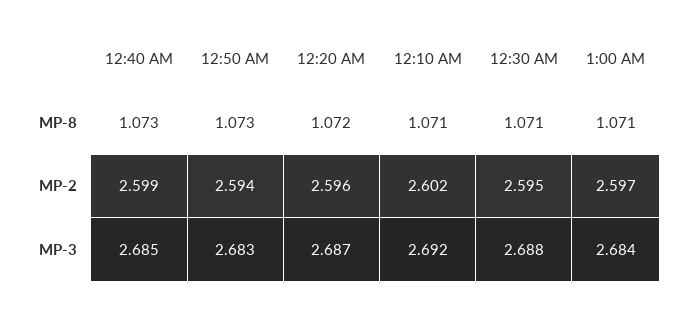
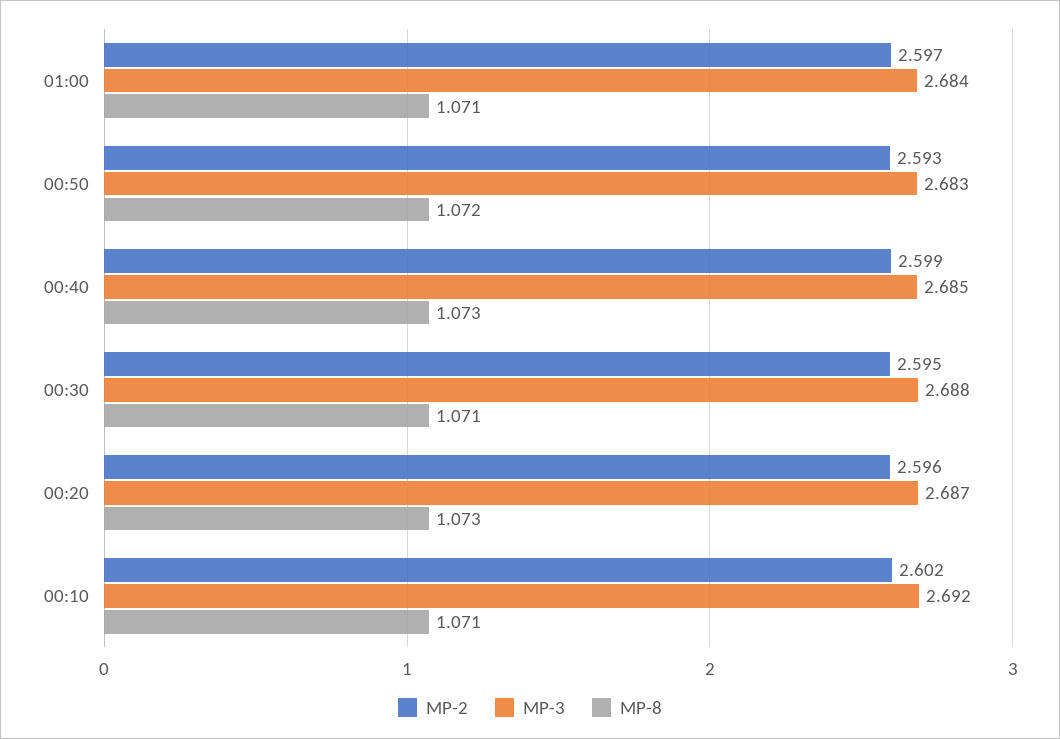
MP-8, 12:50 AM: 1.073 -> 1.072
MP-8, 12:20 AM: 1.072 -> 1.073
MP-2, 12:50 AM: 2.594 -> 2.593

